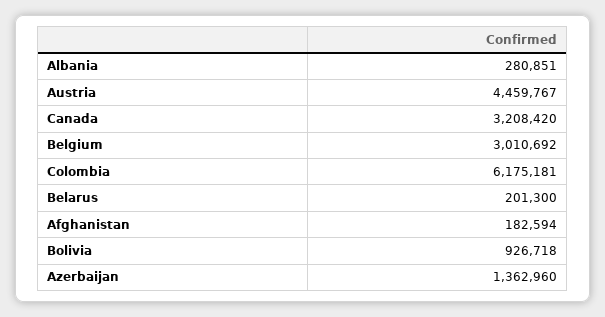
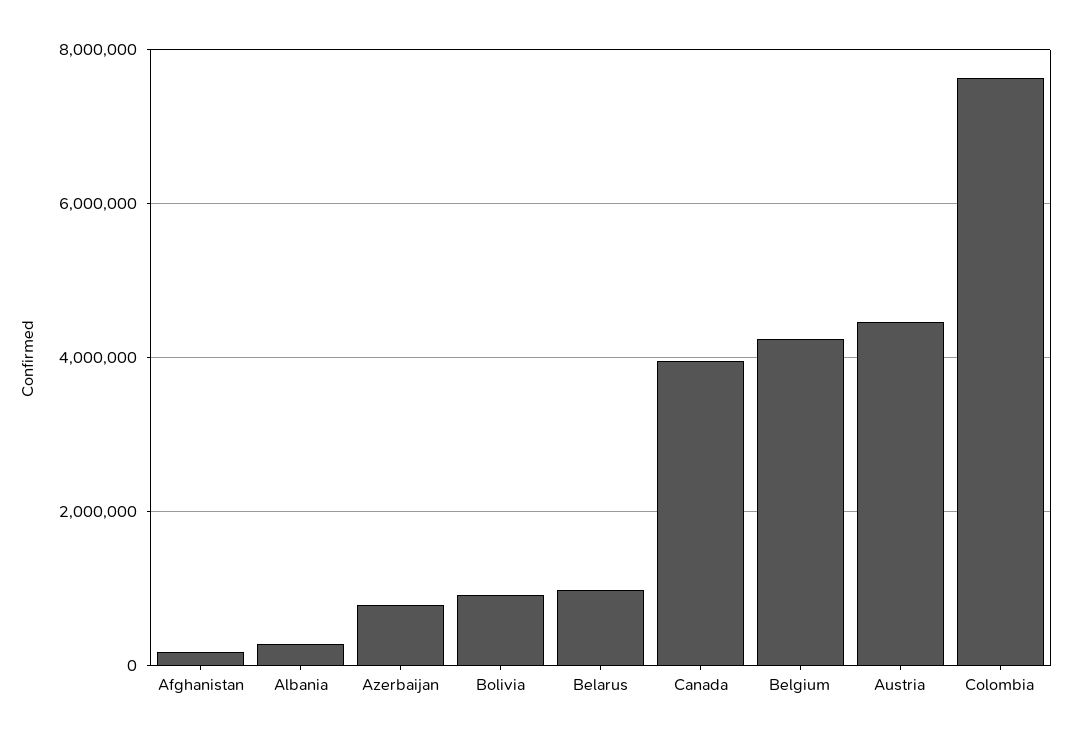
Canada: 3208420 -> 4000000
Belgium: 3010692 -> 4200000
Colombia: 6175181 -> 7600000
Belarus: 201300 -> 1000000
Azerbaijan: 1362960 -> 800000

